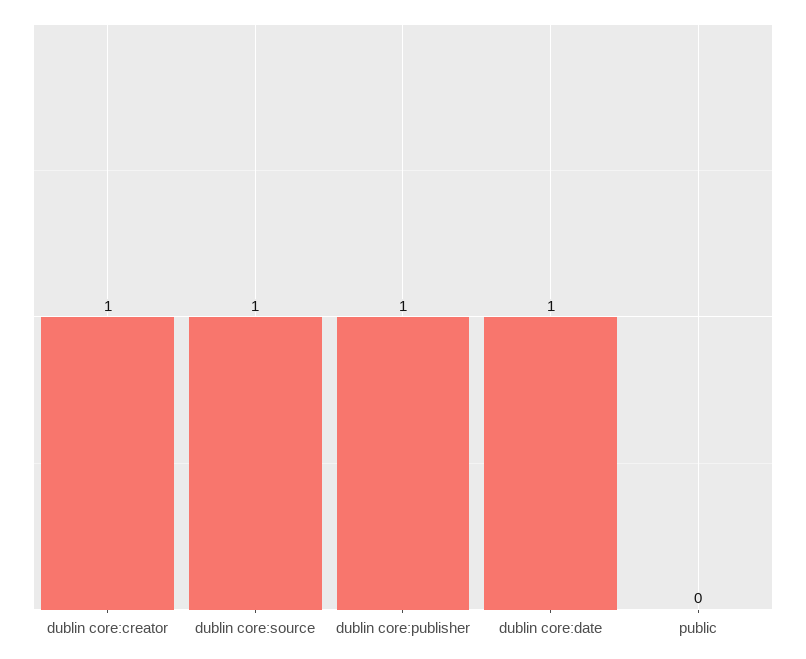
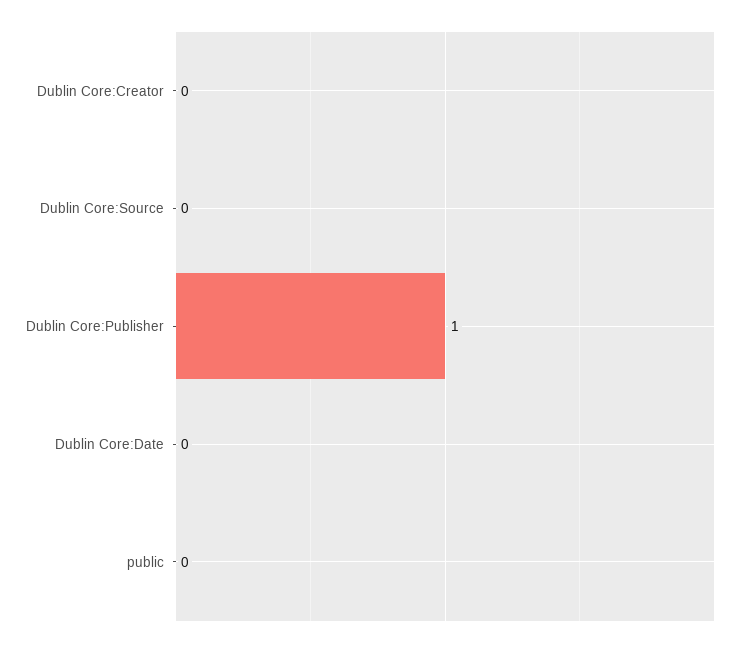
dublin core:creator: 1 -> 0
dublin core:source: 1 -> 0
dublin core:date: 1 -> 0

